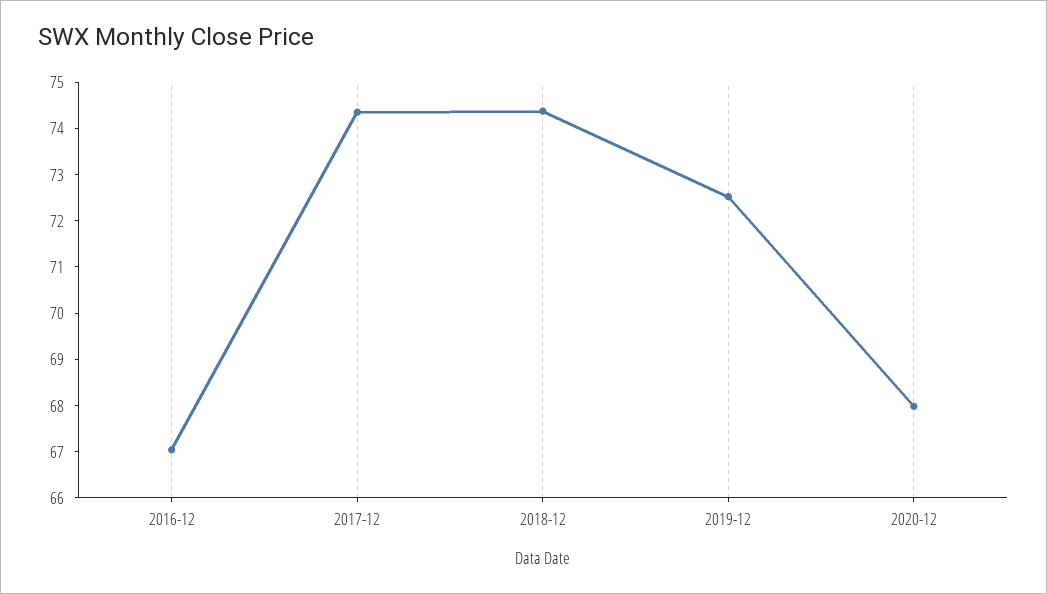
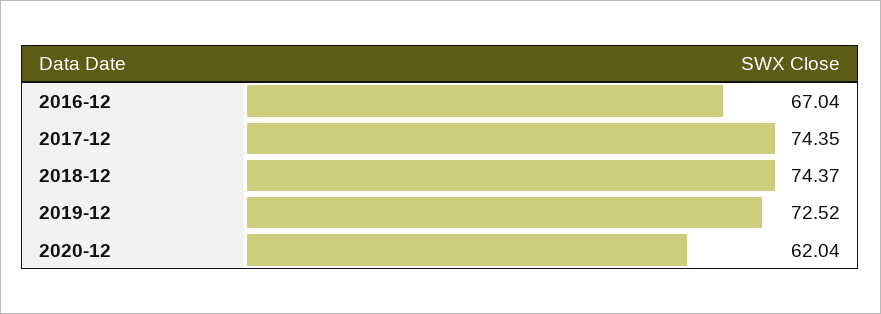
2020-12: 68 -> 62.04

